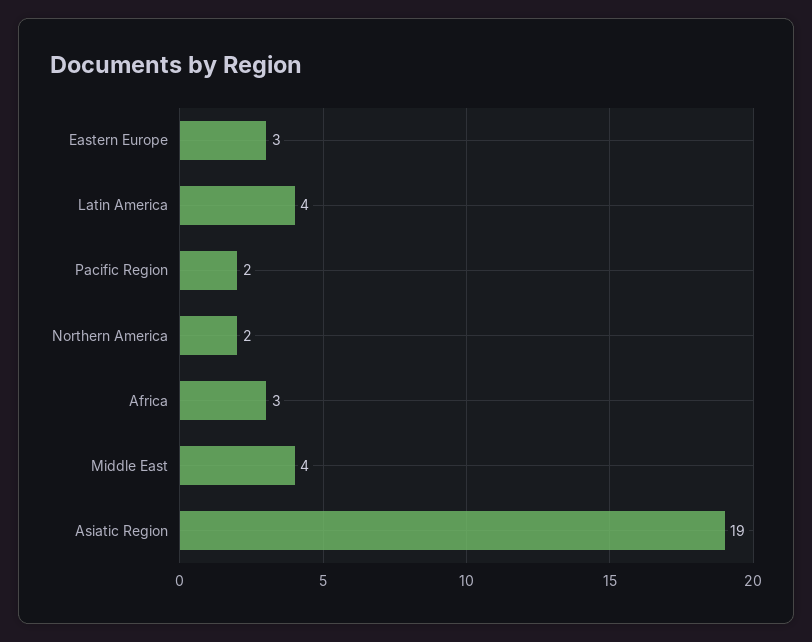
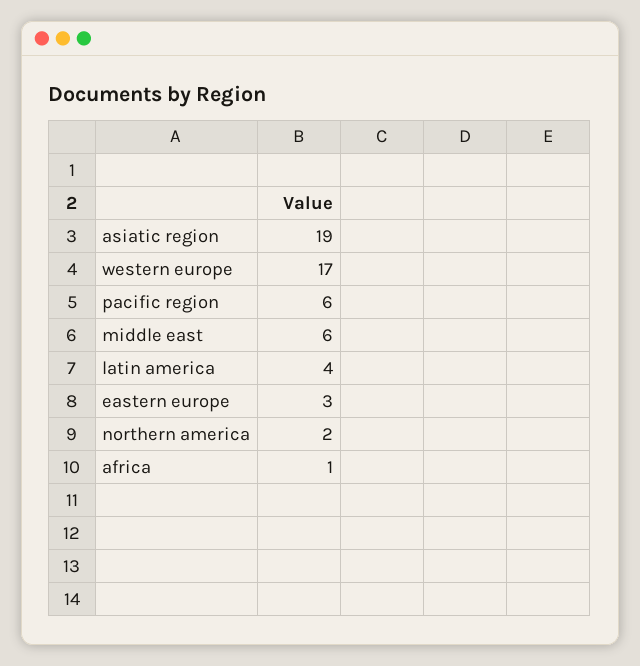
Pacific Region: 2 -> 6
Africa: 3 -> 1
Middle East: 4 -> 6
western europe: none -> 17

